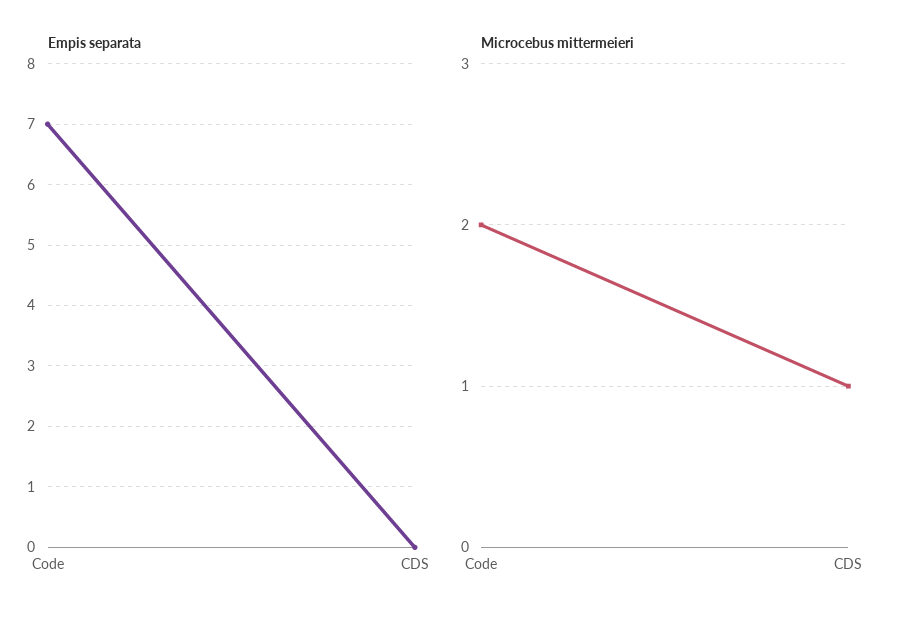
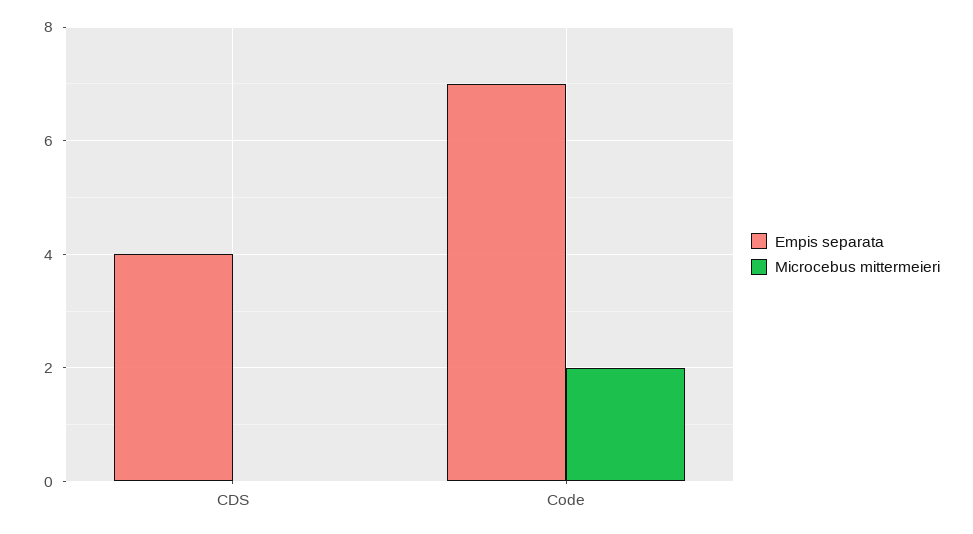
Empis separata, CDS: 0 -> 4
Microcebus mittermeieri, CDS: 1 -> 0

